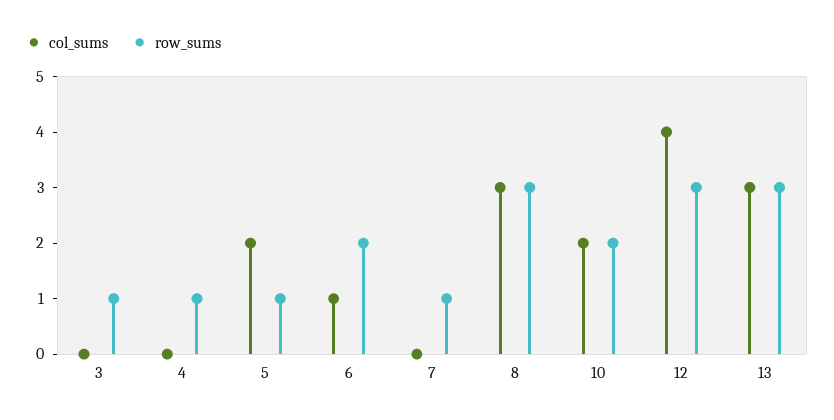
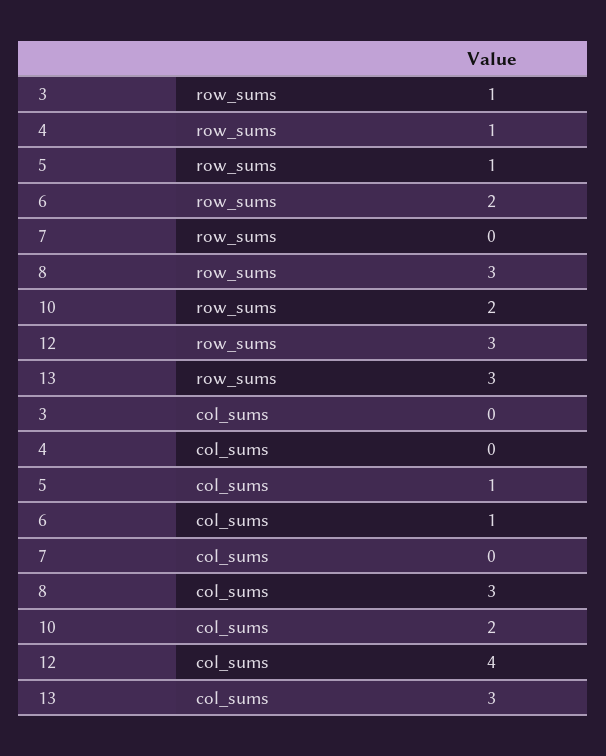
col_sums, 5: 2 -> 1
row_sums, 7: 1 -> 0

